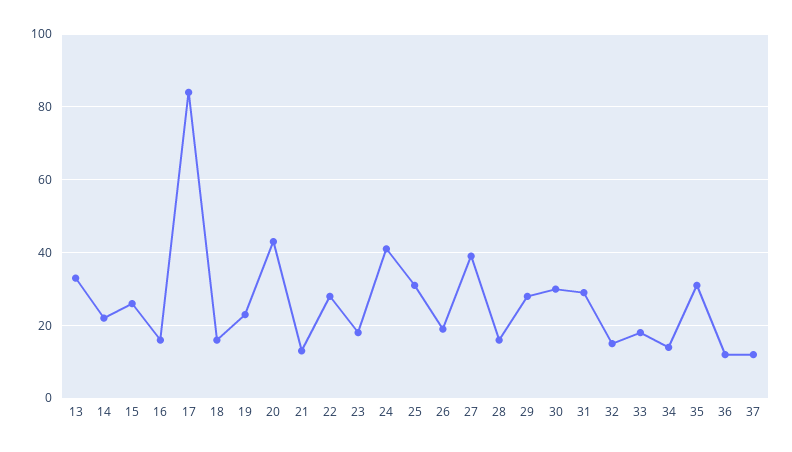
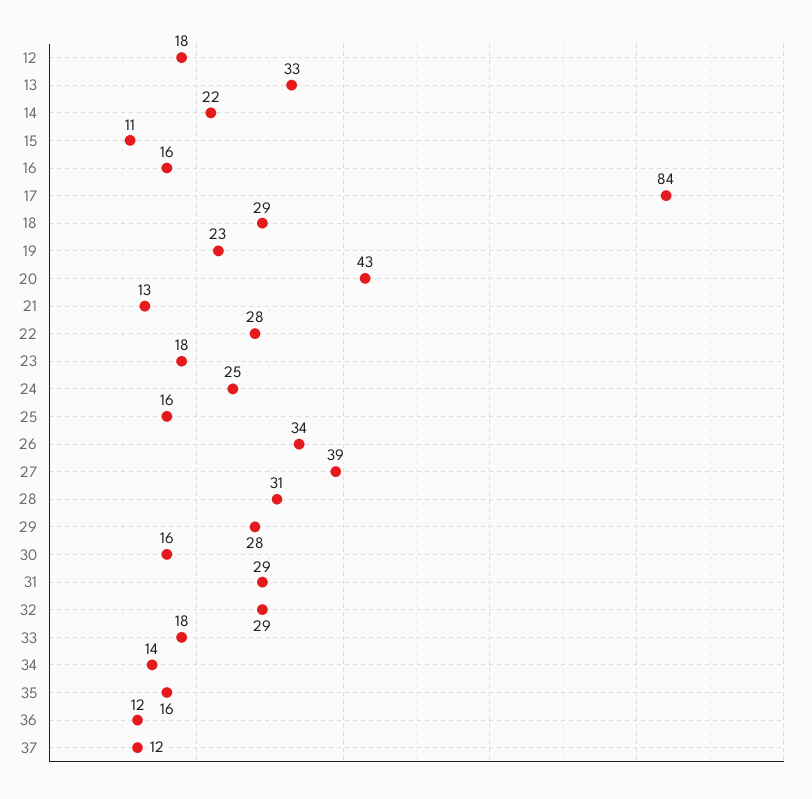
15: 25 -> 11
18: 15 -> 29
24: 40 -> 25
25: 30 -> 16
26: 20 -> 34
28: 15 -> 31
30: 30 -> 16
32: 15 -> 29
35: 30 -> 16
12: none -> 18

